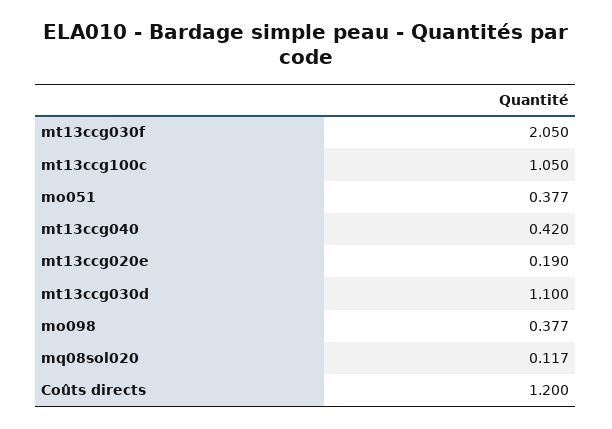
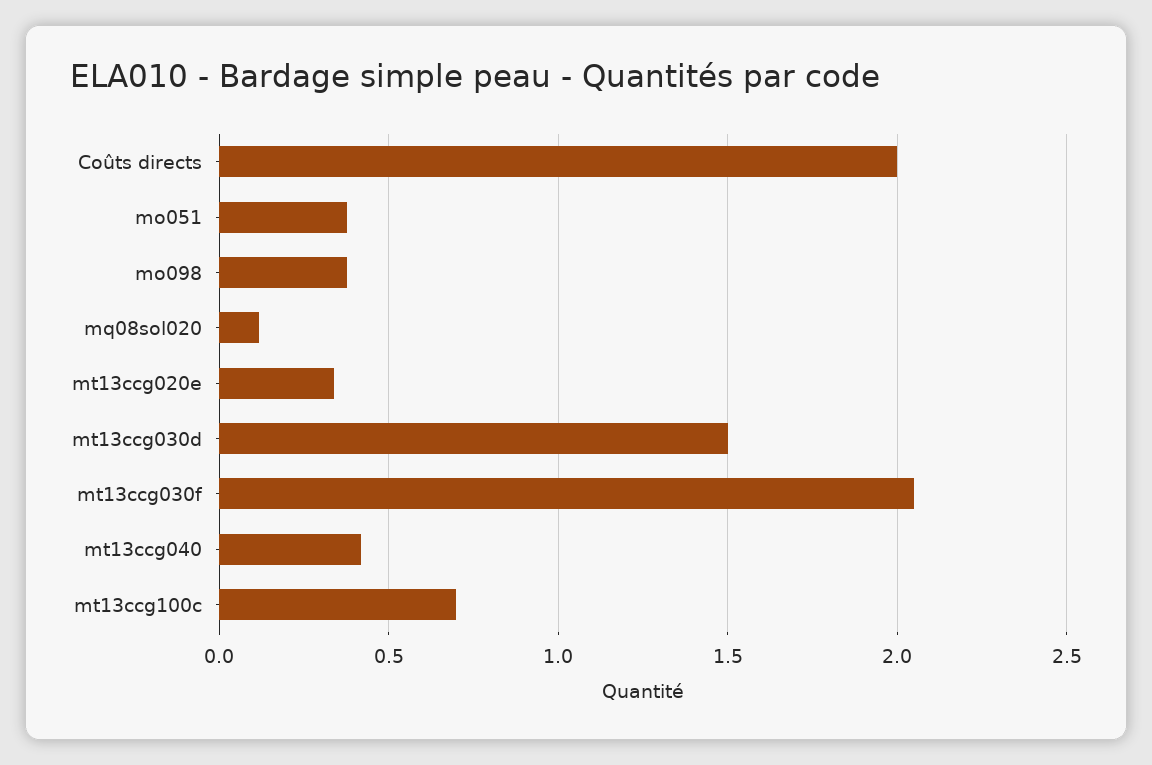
mt13ccg100c: 1.05 -> 0.7
mt13ccg020e: 0.19 -> 0.35
mt13ccg030d: 1.1 -> 1.5
Coûts directs: 1.2 -> 2

